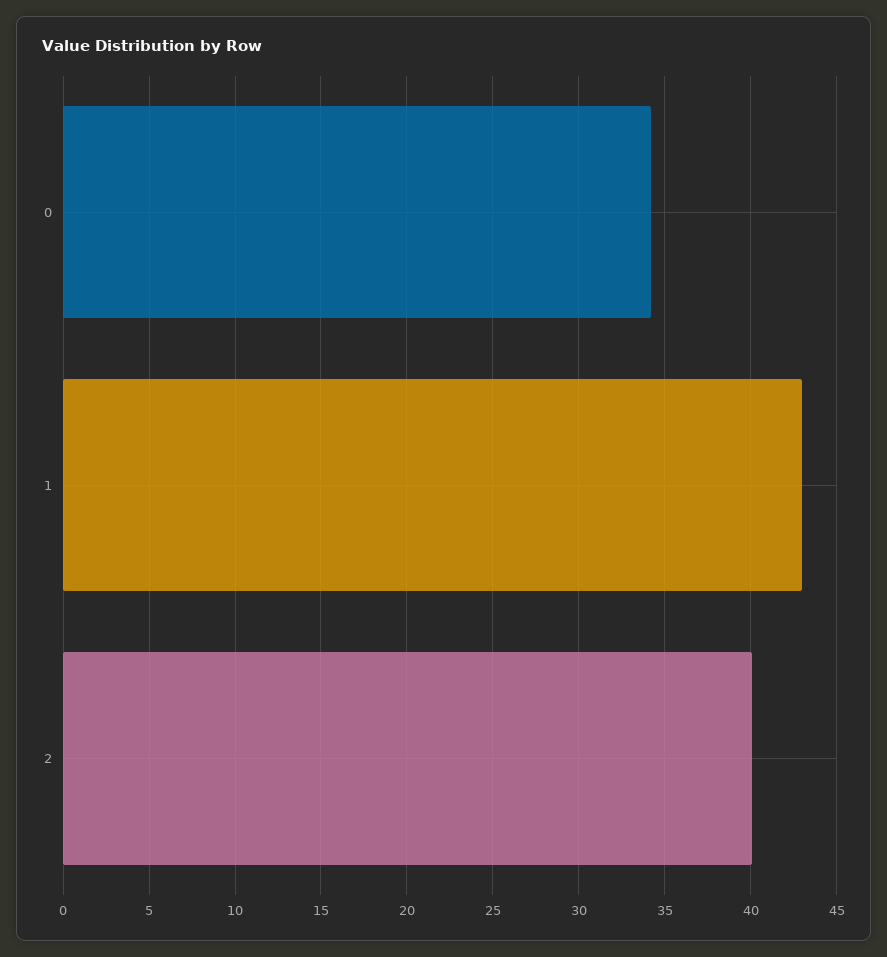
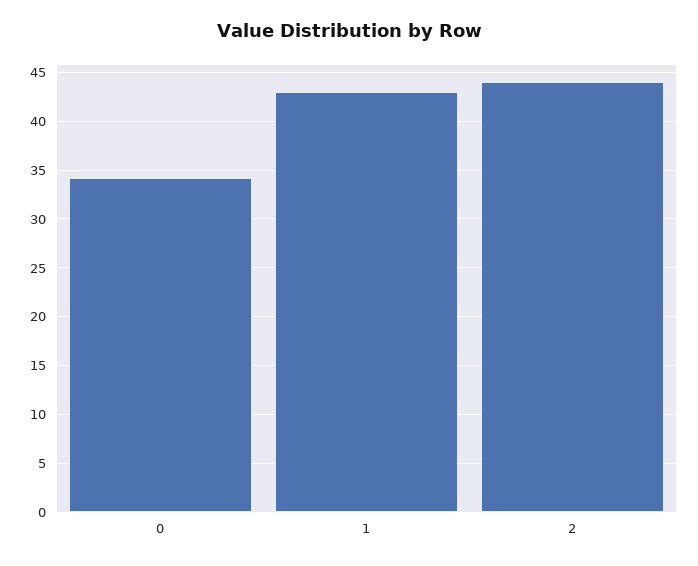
2: 40 -> 44

